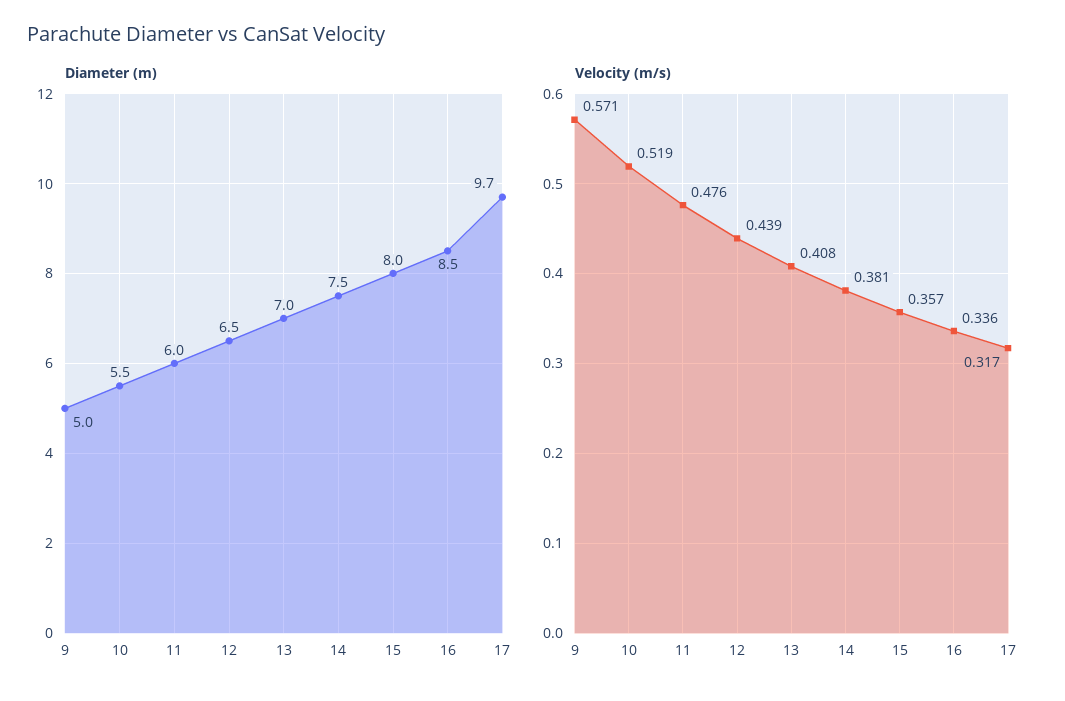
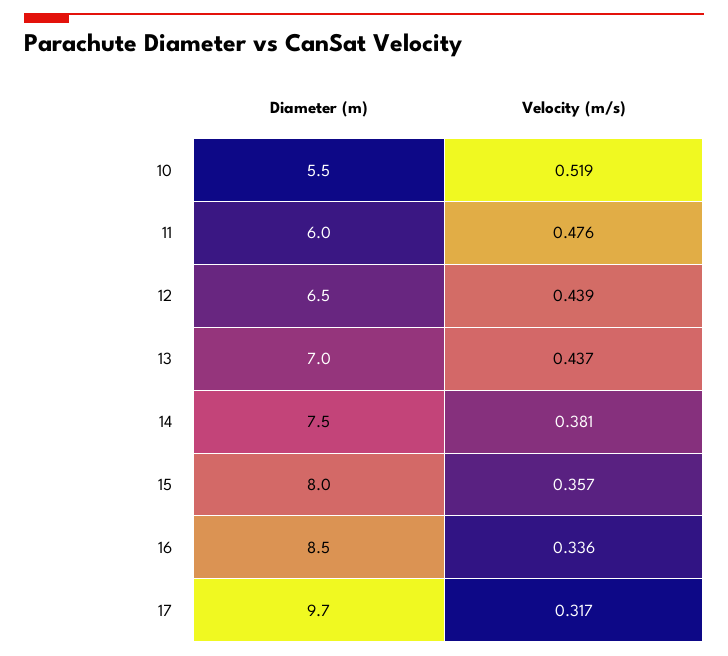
Diameter (m), 9: 5 -> none
Velocity (m/s), 9: 0.571 -> none
Velocity (m/s), 13: 0.408 -> 0.437

